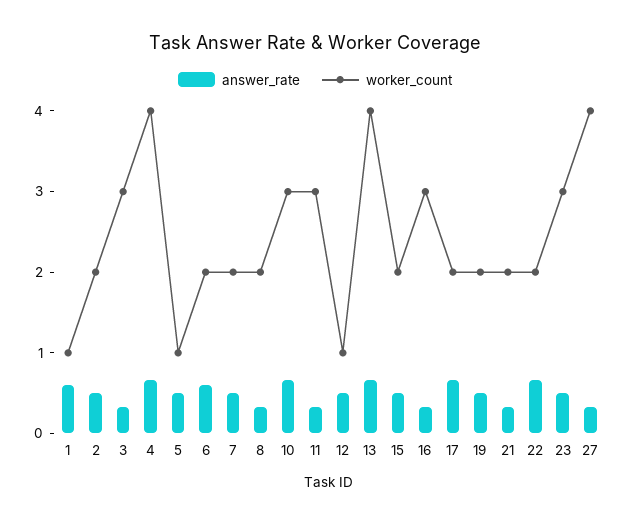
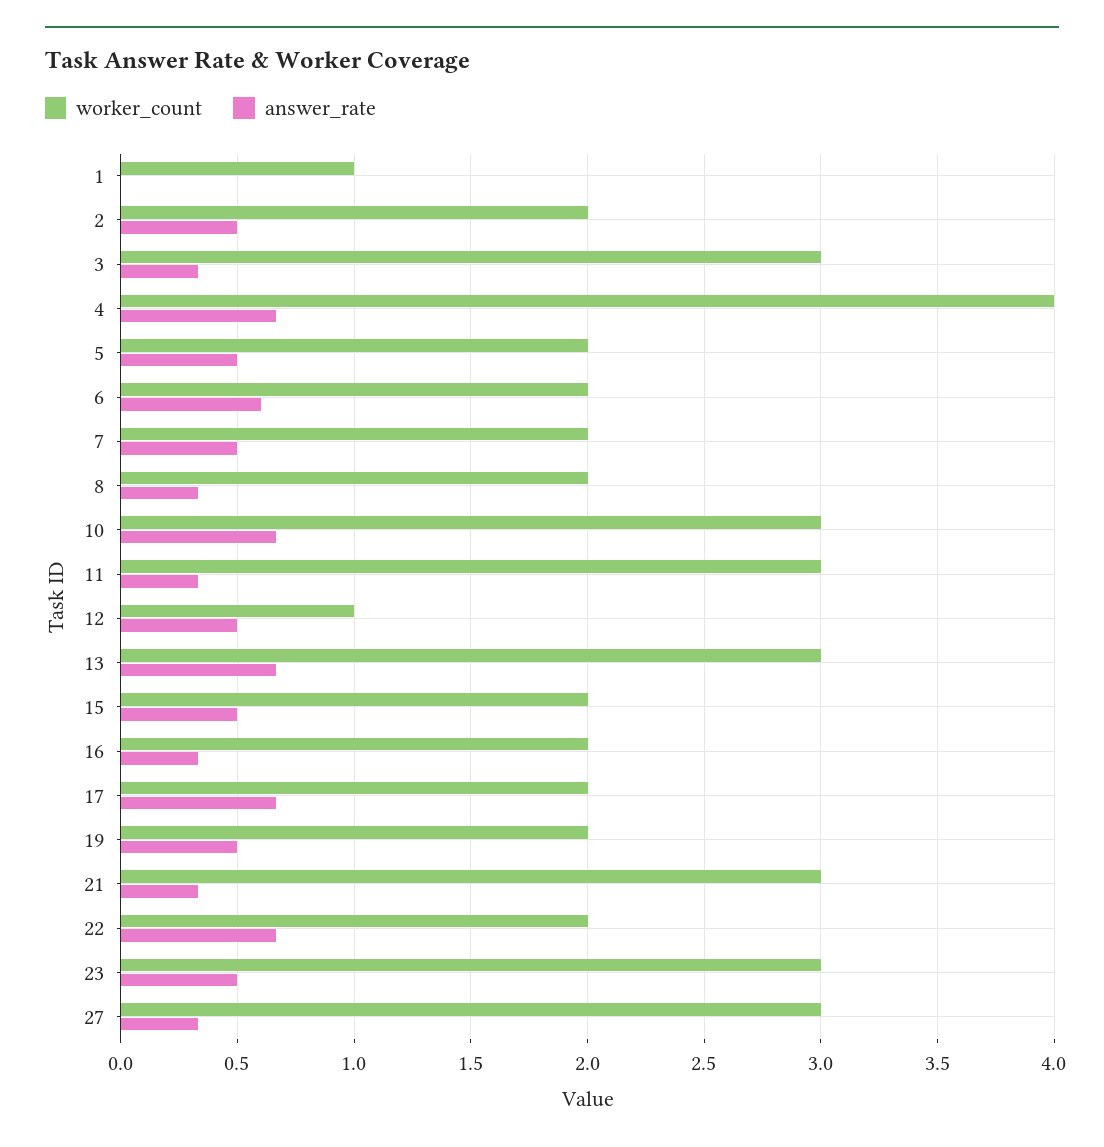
answer_rate, 1: 0.6 -> 0
worker_count, 5: 1 -> 2
worker_count, 13: 4 -> 3
worker_count, 16: 3 -> 2
worker_count, 21: 2 -> 3
worker_count, 27: 4 -> 3

